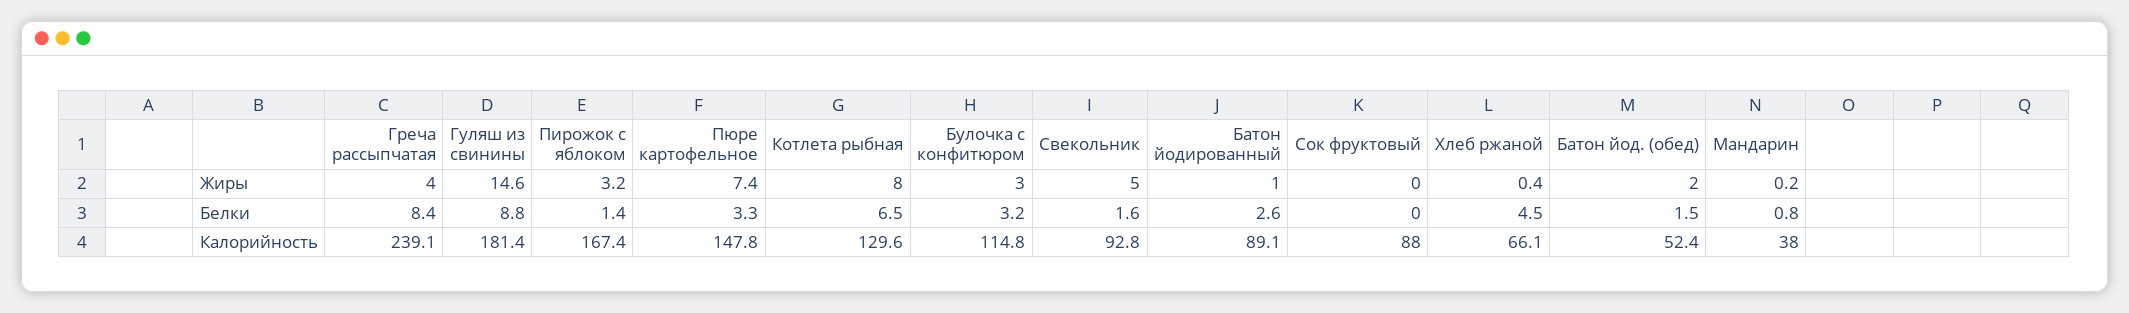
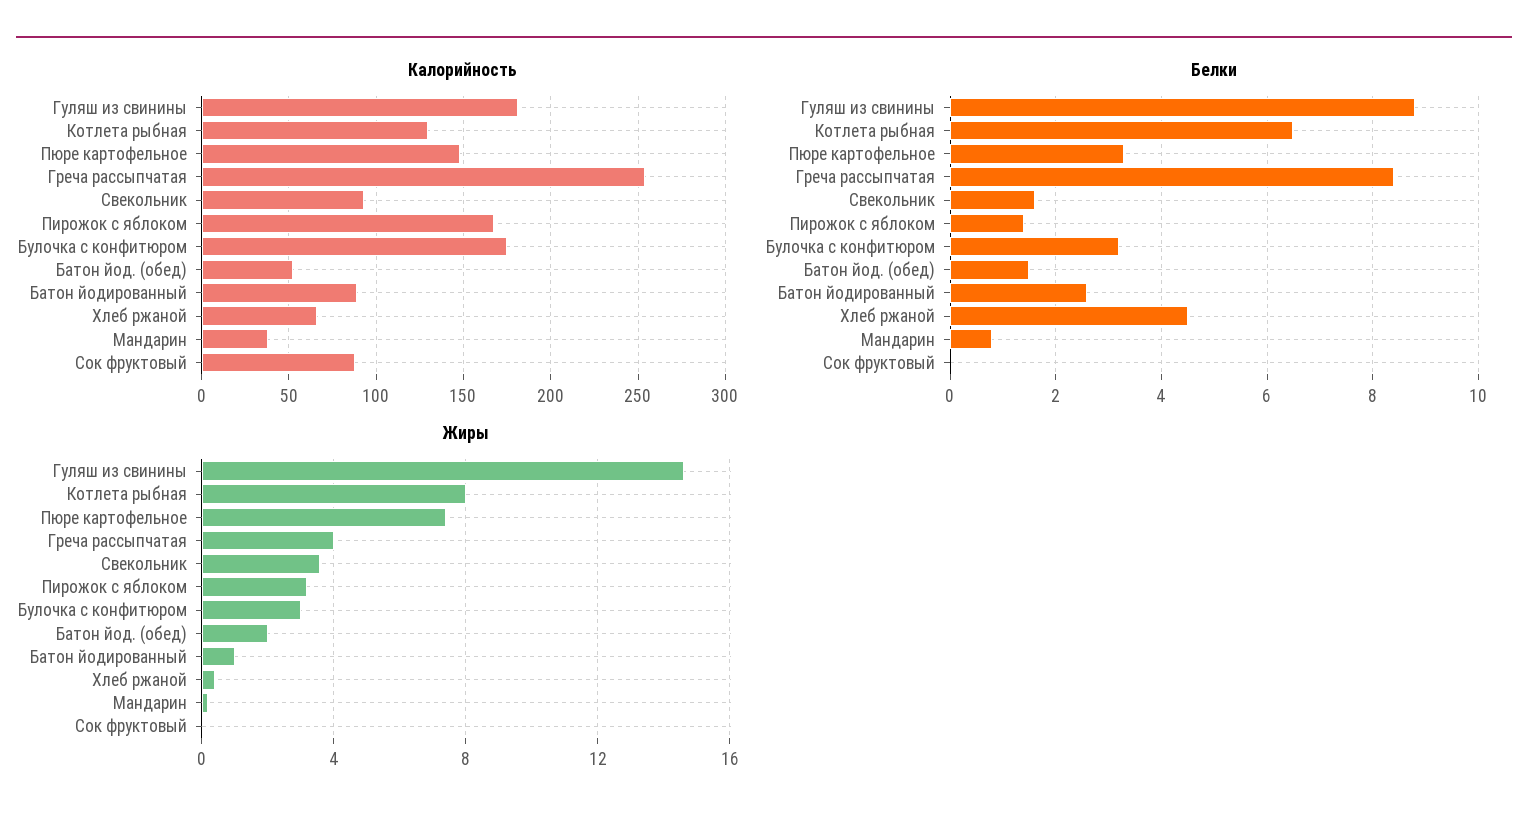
Жиры, Свекольник: 5 -> 3.5
Калорийность, Греча рассыпчатая: 239.1 -> 255
Калорийность, Булочка с конфитюром: 114.8 -> 175

